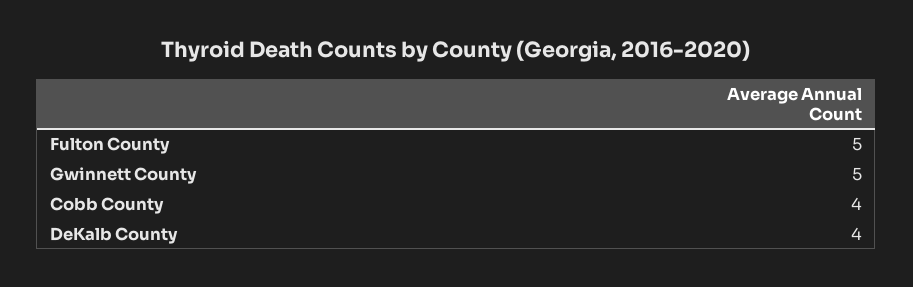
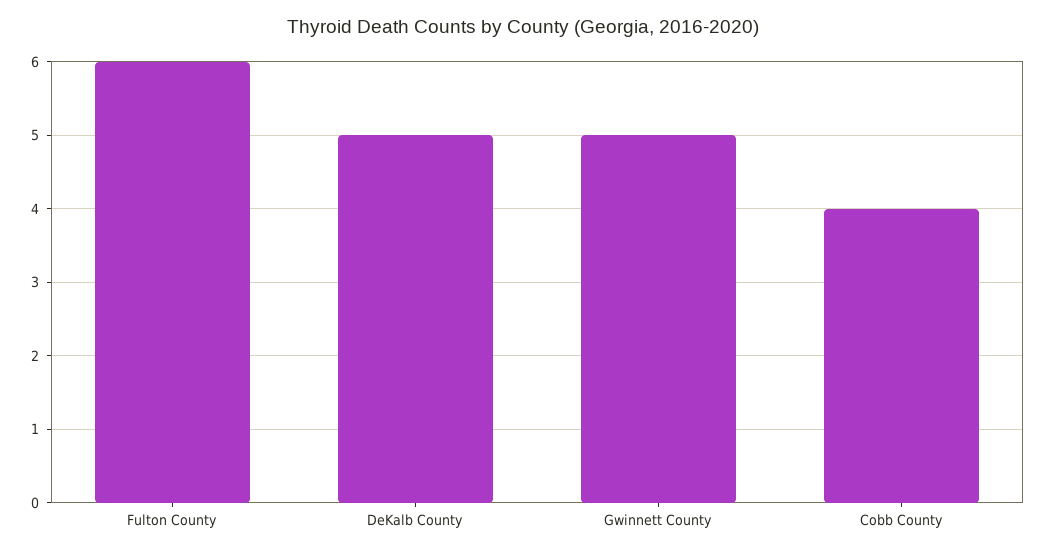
Fulton County: 5 -> 6
DeKalb County: 4 -> 5

